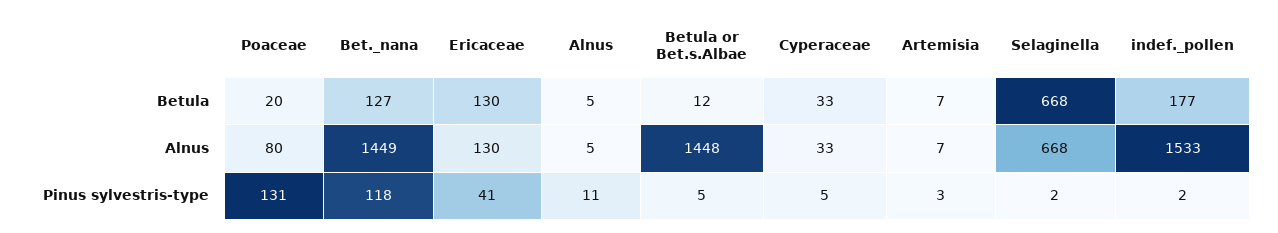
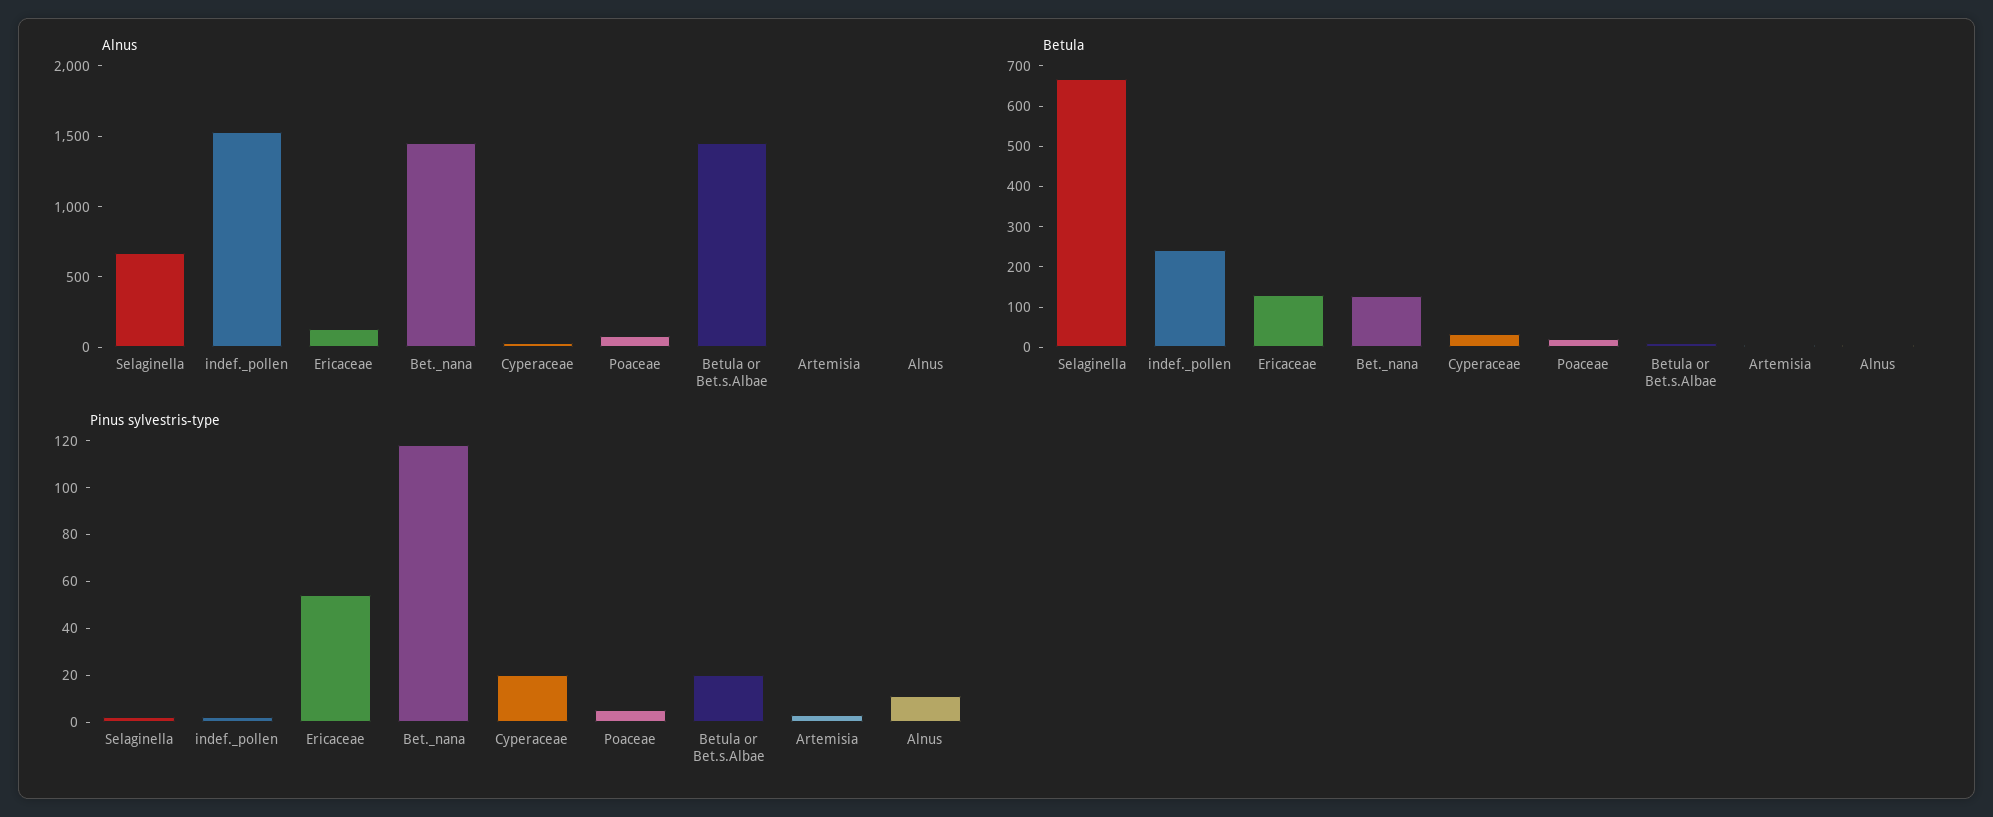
Betula, indef._pollen: 177 -> 240
Pinus sylvestris-type, Poaceae: 131 -> 5
Pinus sylvestris-type, Ericaceae: 41 -> 55
Pinus sylvestris-type, Betula or Bet.s.Albae: 5 -> 20
Pinus sylvestris-type, Cyperaceae: 5 -> 20

